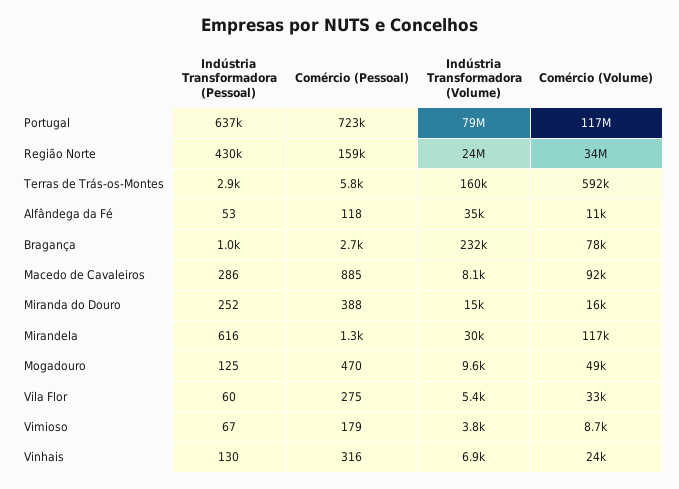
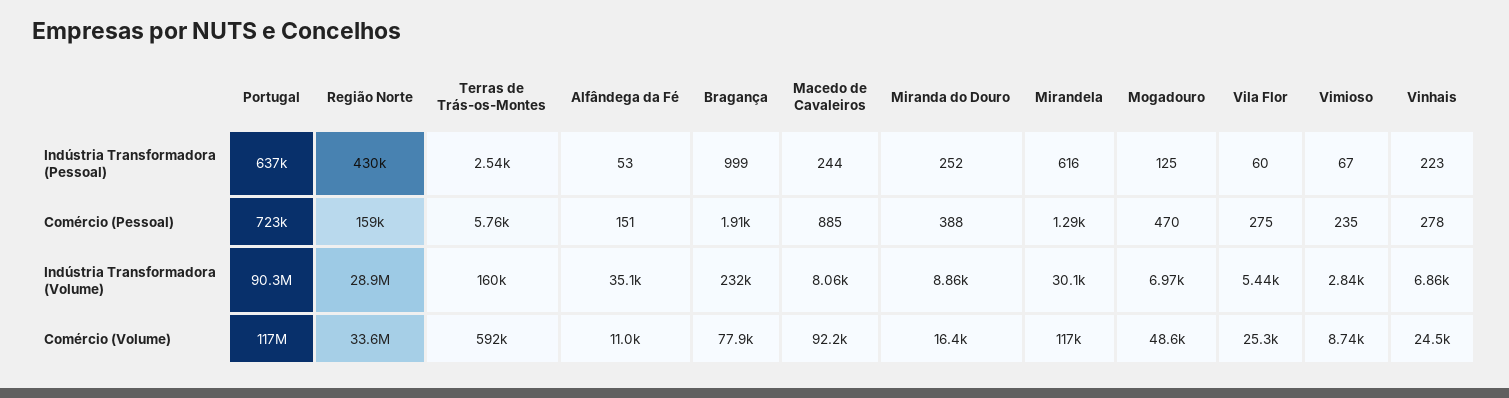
Indústria Transformadora (Volume), Portugal: 79000000 -> 90300000
Indústria Transformadora (Volume), Região Norte: 24000000 -> 28900000
Indústria Transformadora (Pessoal), Terras de Trás-os-Montes: 2900 -> 2540
Comércio (Pessoal), Alfândega da Fé: 118 -> 151
Comércio (Pessoal), Bragança: 2700 -> 1910
Indústria Transformadora (Pessoal), Macedo de Cavaleiros: 286 -> 244
Indústria Transformadora (Volume), Miranda do Douro: 15000 -> 8860
Indústria Transformadora (Volume), Mogadouro: 9600 -> 6970
Comércio (Volume), Vila Flor: 33000 -> 25300
Comércio (Pessoal), Vimioso: 179 -> 235
Indústria Transformadora (Volume), Vimioso: 3800 -> 2840
Indústria Transformadora (Pessoal), Vinhais: 130 -> 223
Comércio (Pessoal), Vinhais: 316 -> 278

